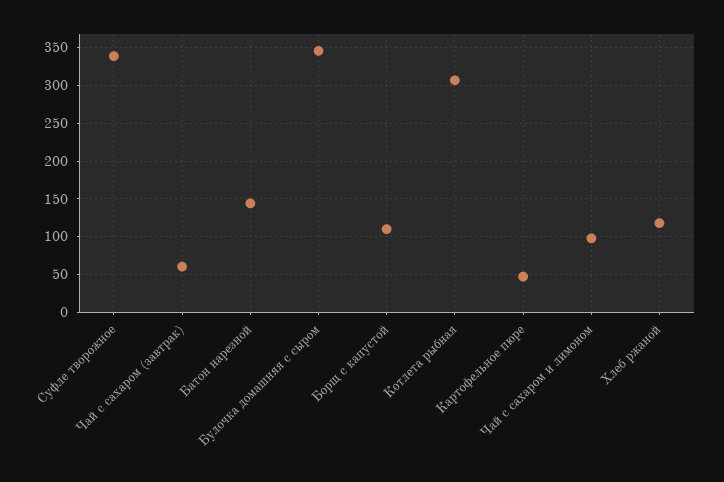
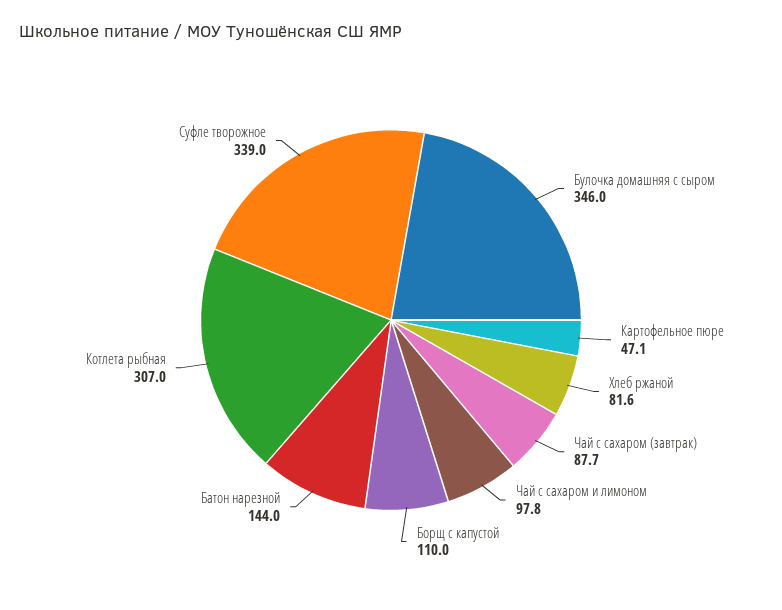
Чай с сахаром (завтрак): 60 -> 87.7
Хлеб ржаной: 120 -> 81.6

